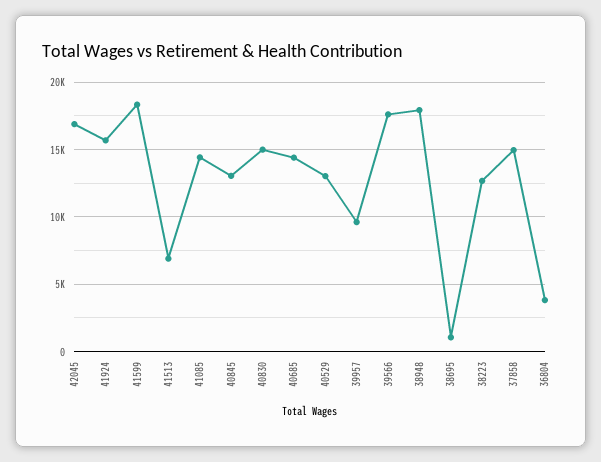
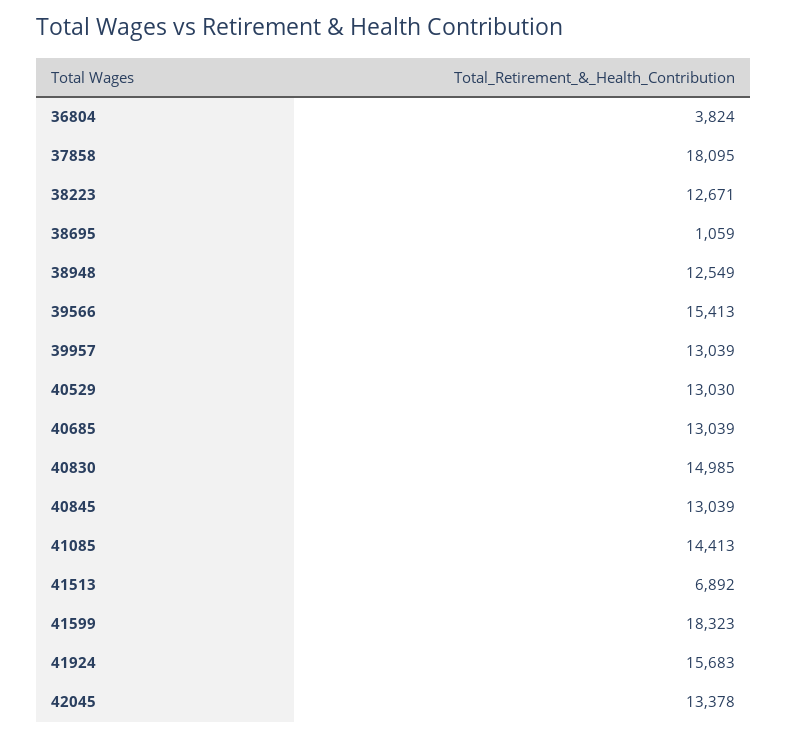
42045: 17000 -> 13378
40685: 14500 -> 13039
39957: 9500 -> 13039
39566: 17500 -> 15413
38948: 18000 -> 12549
37858: 15000 -> 18095

